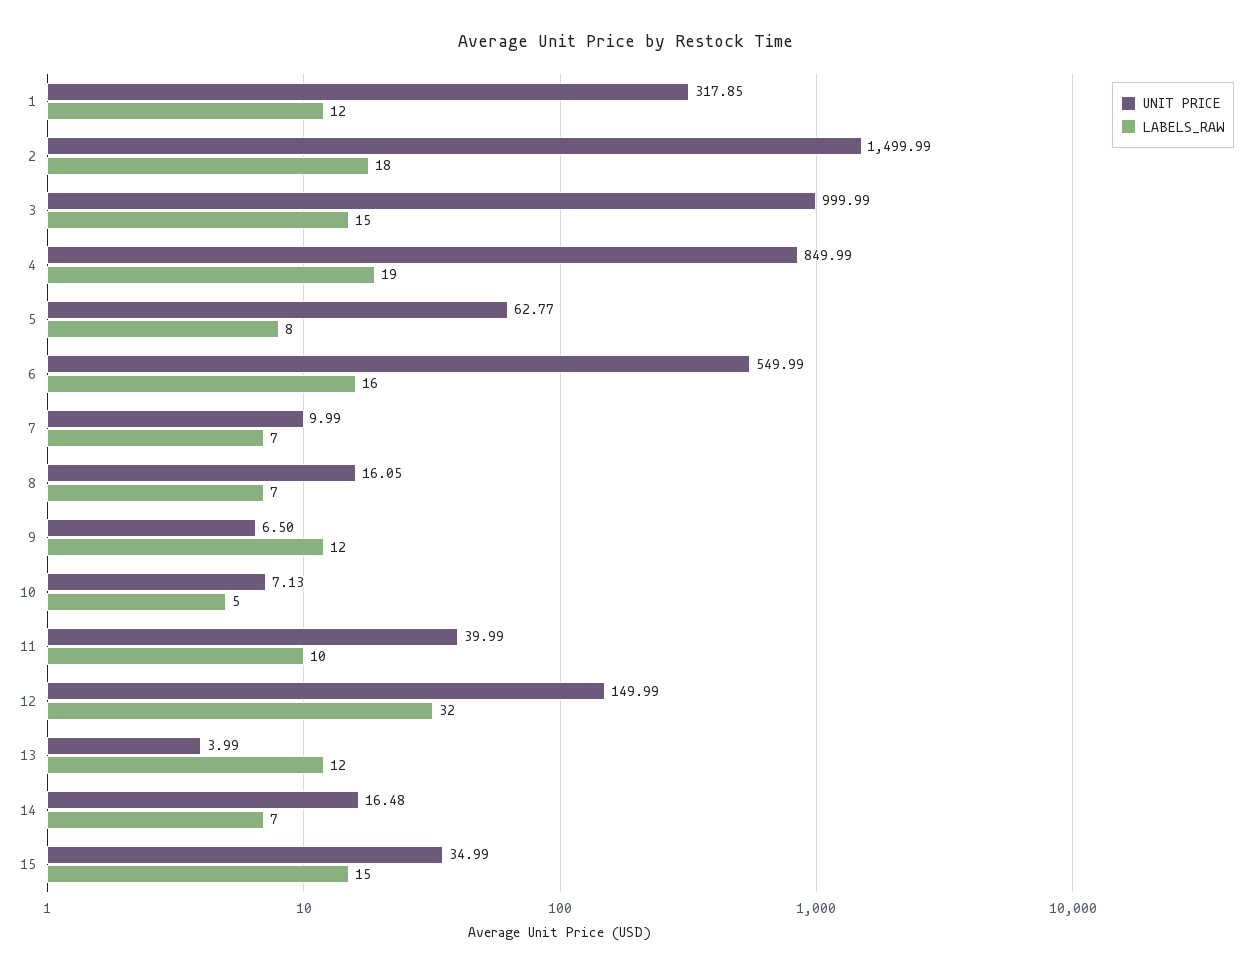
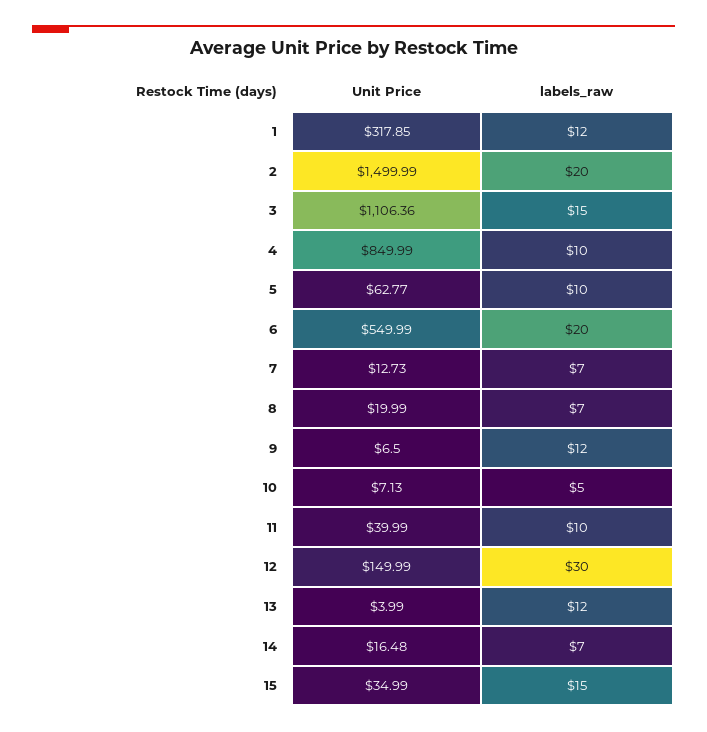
LABELS_RAW, 2: 18 -> 20
UNIT PRICE, 3: 999.99 -> 1106.36
LABELS_RAW, 4: 19 -> 10
LABELS_RAW, 5: 8 -> 10
LABELS_RAW, 6: 16 -> 20
UNIT PRICE, 7: 9.99 -> 12.73
UNIT PRICE, 8: 16.05 -> 19.99
LABELS_RAW, 12: 32 -> 30

